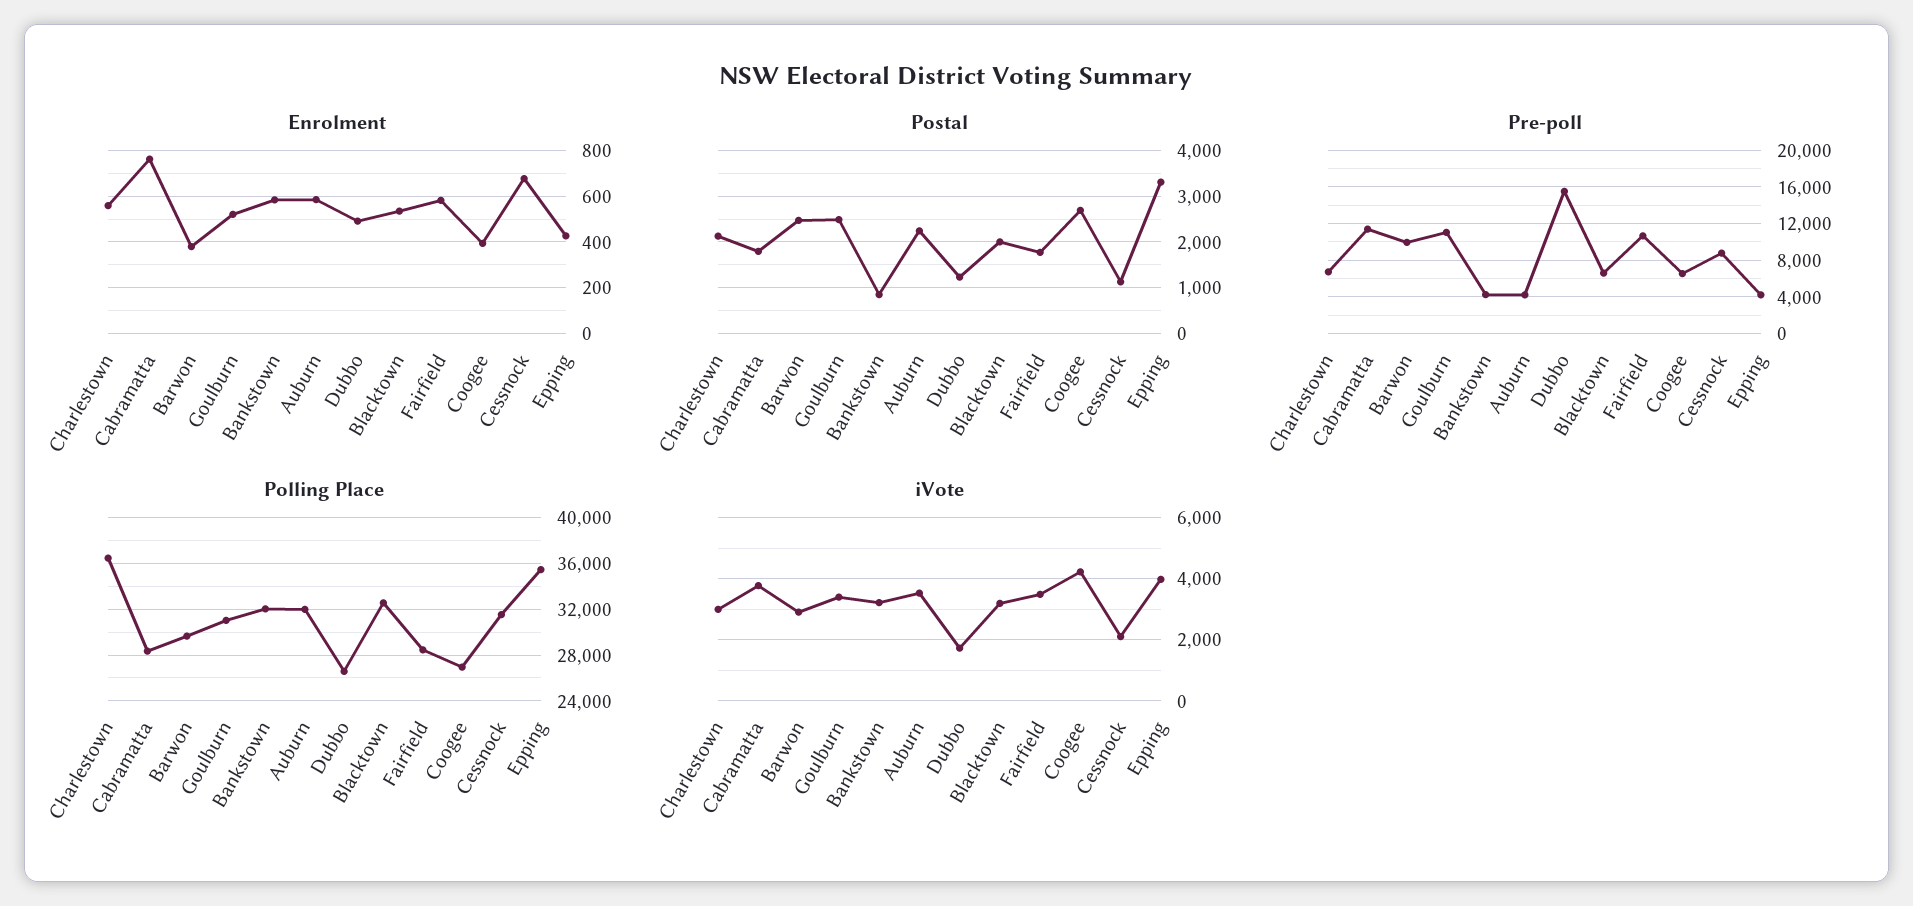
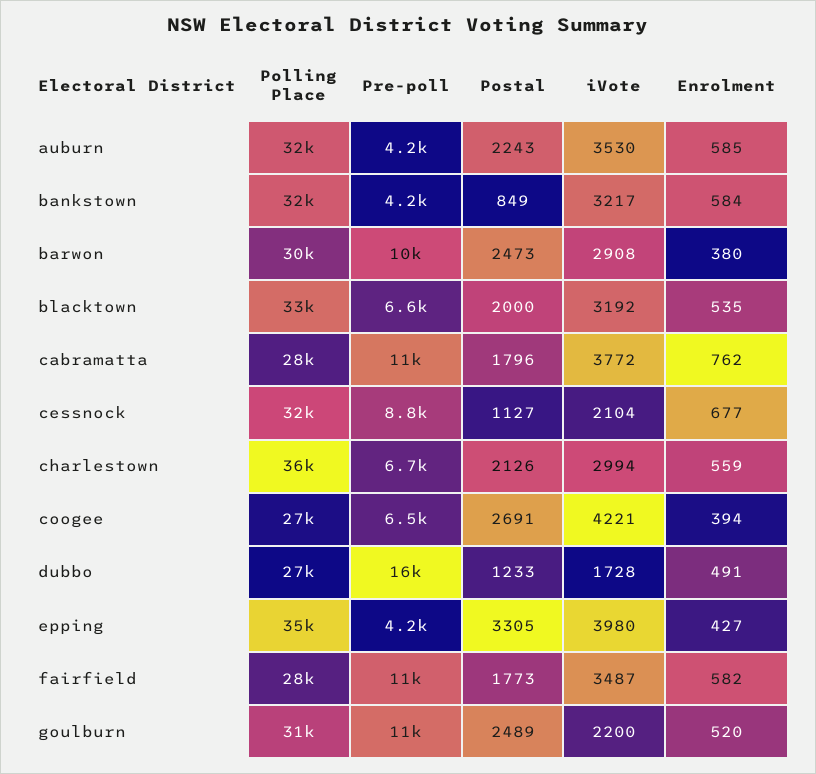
iVote, Goulburn: 3400 -> 2200

